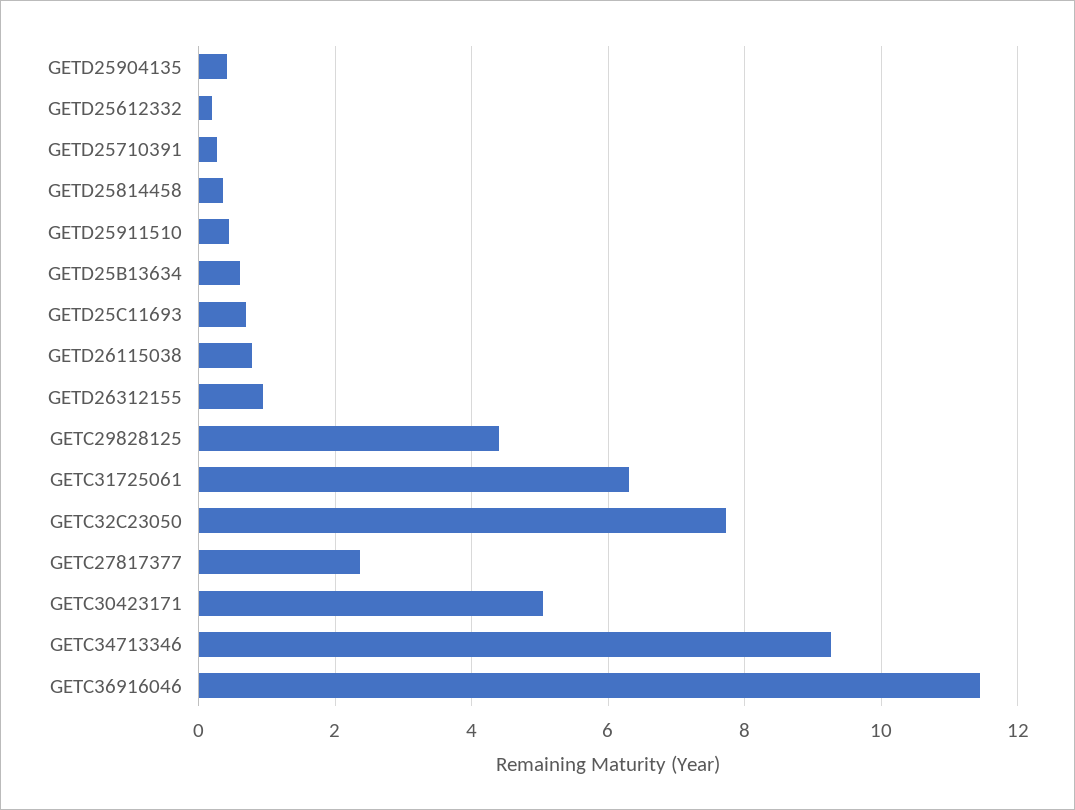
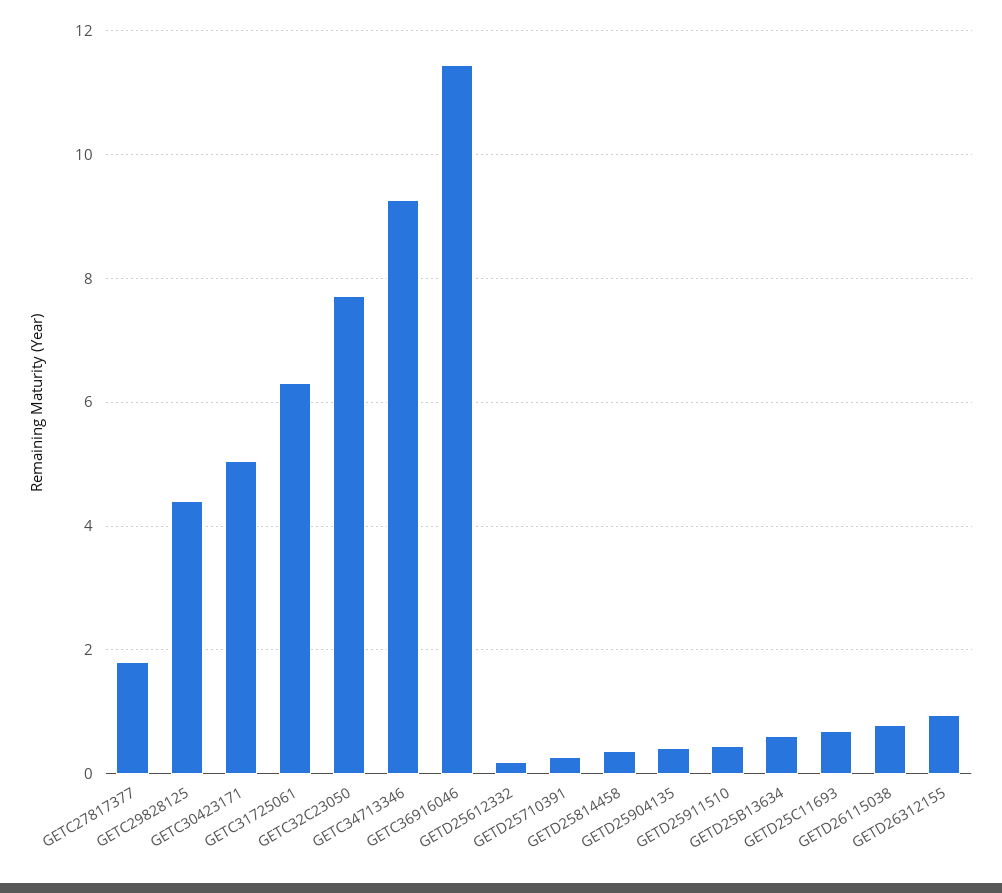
GETC27817377: 2.4 -> 1.8

